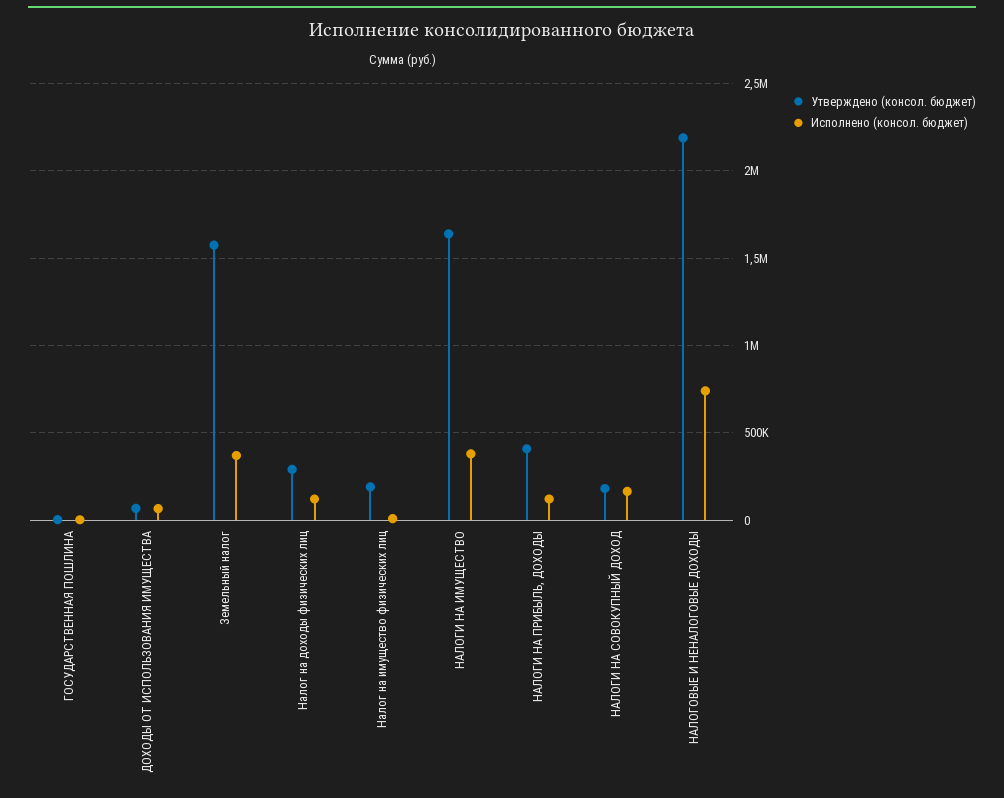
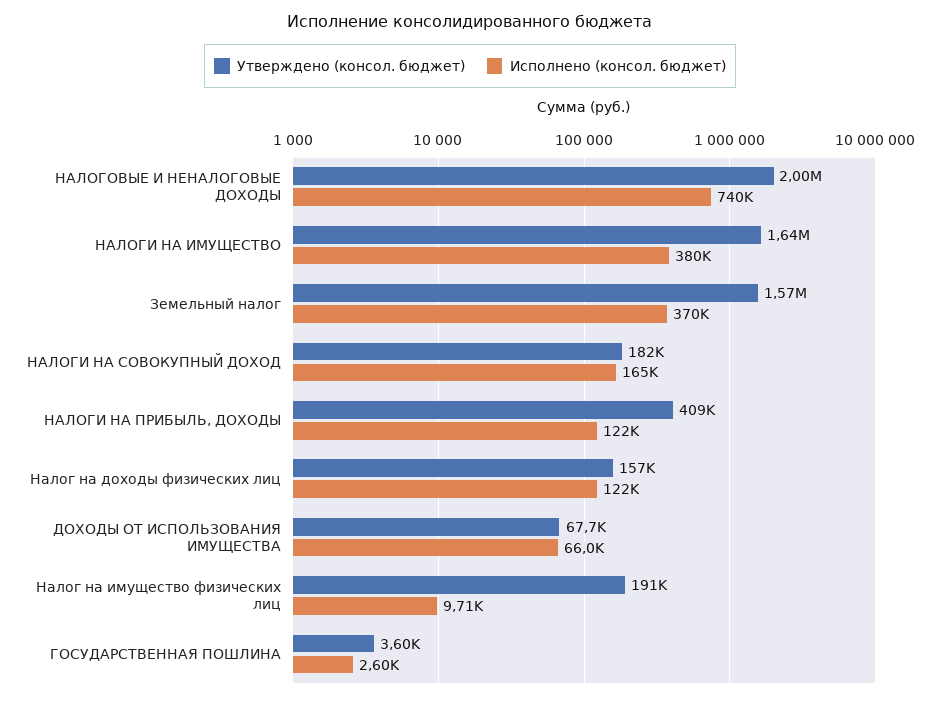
Утверждено (консол. бюджет), Налог на доходы физических лиц: 300000 -> 157000
Утверждено (консол. бюджет), НАЛОГОВЫЕ И НЕНАЛОГОВЫЕ ДОХОДЫ: 2200000 -> 2000000

